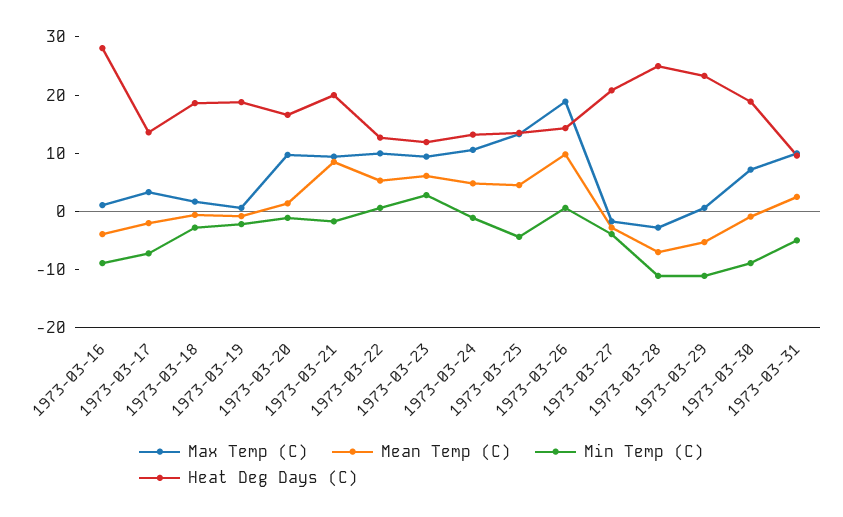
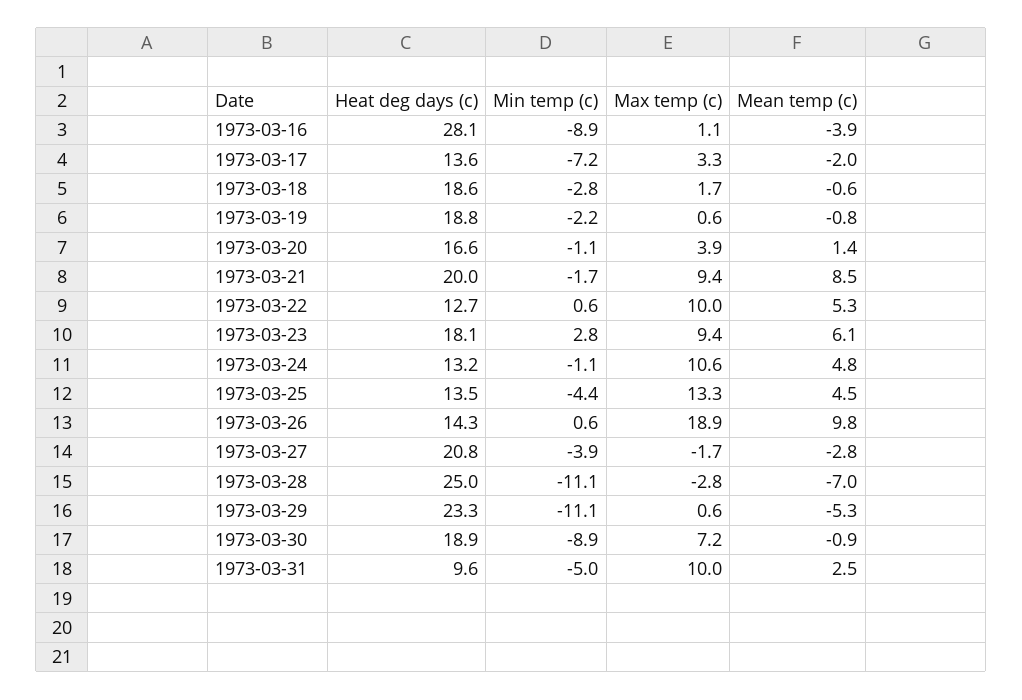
Max Temp (C), 1973-03-20: 10 -> 3.9
Heat Deg Days (C), 1973-03-23: 12 -> 18.1

